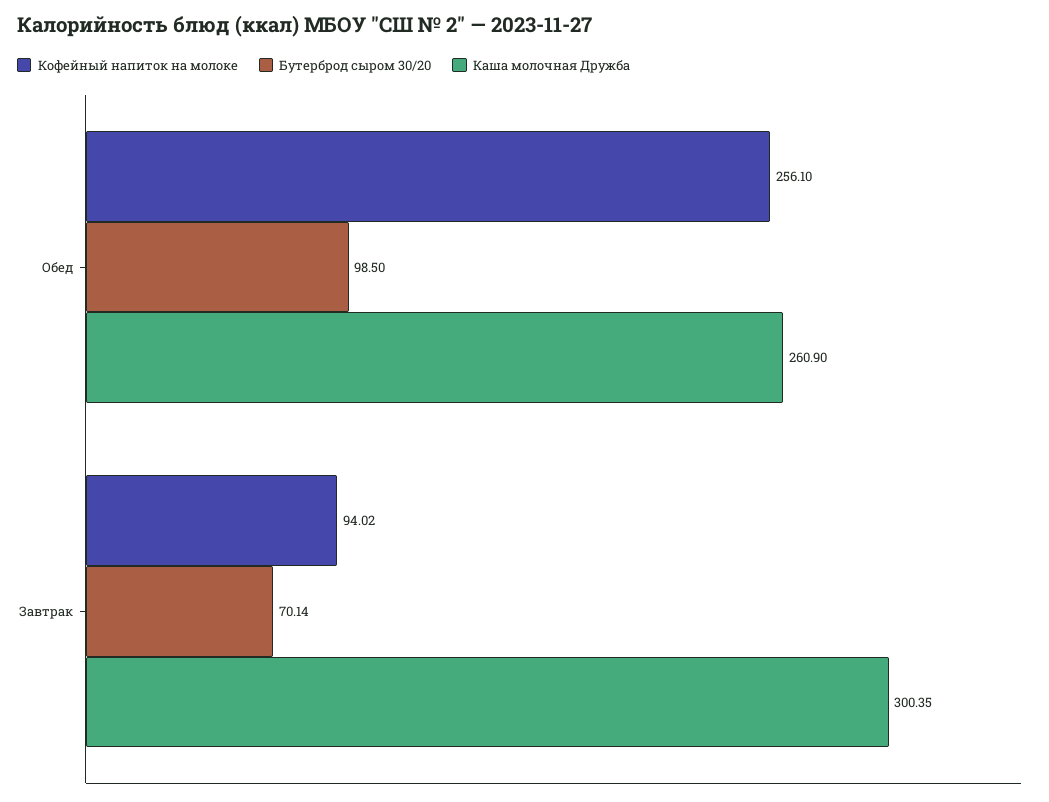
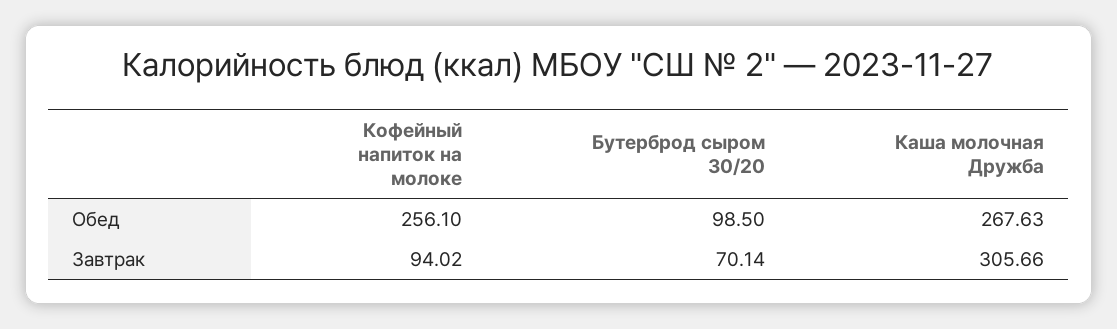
Каша молочная Дружба, Обед: 260.9 -> 267.63
Каша молочная Дружба, Завтрак: 300.35 -> 305.66

